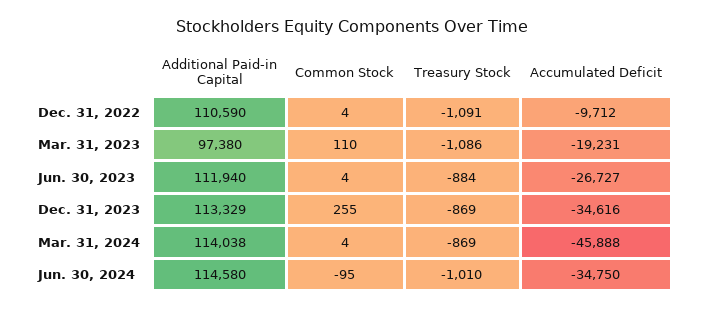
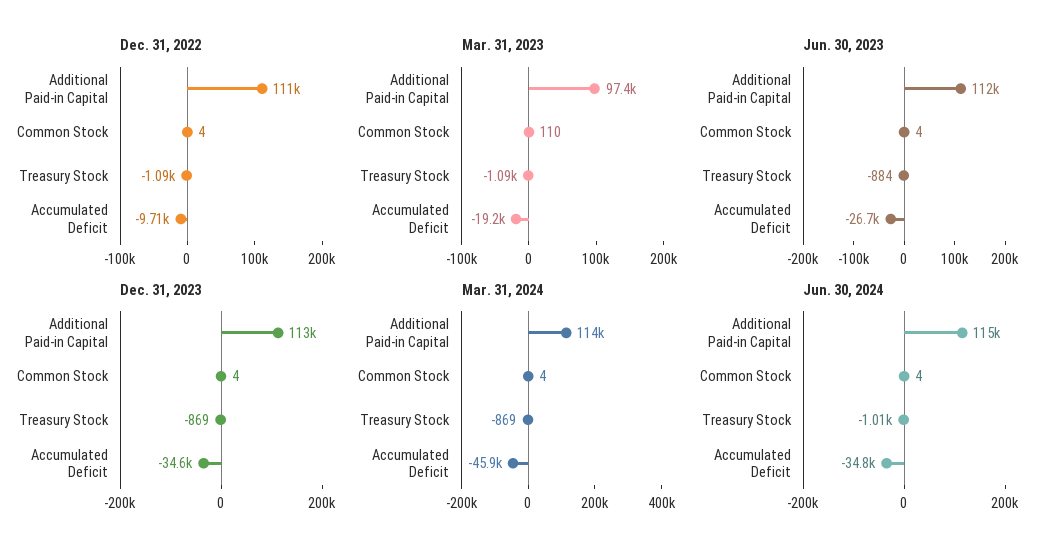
Dec. 31, 2023, Common Stock: 255 -> 4
Jun. 30, 2024, Common Stock: -95 -> 4

